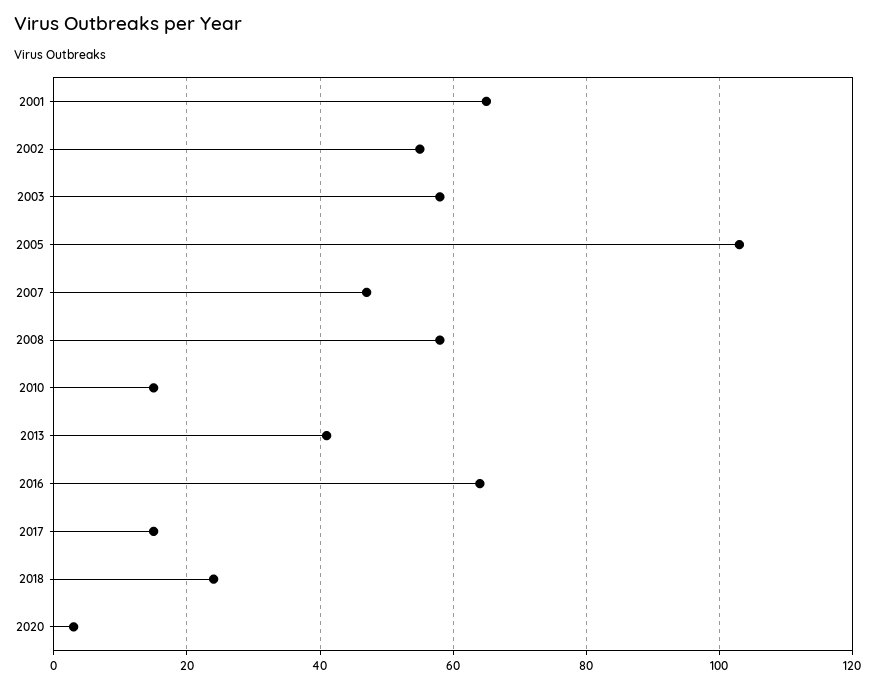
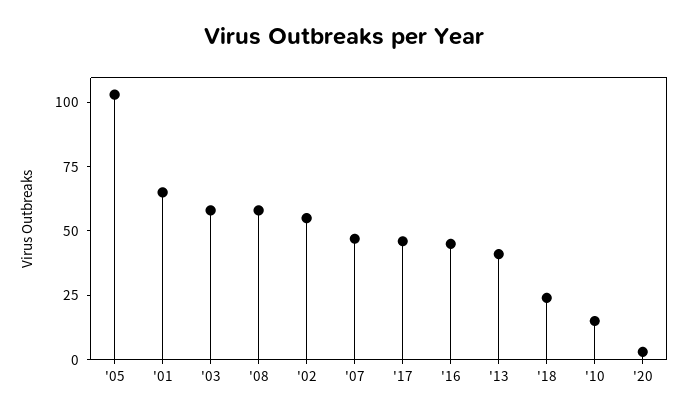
2016: 65 -> 45
2017: 15 -> 45

